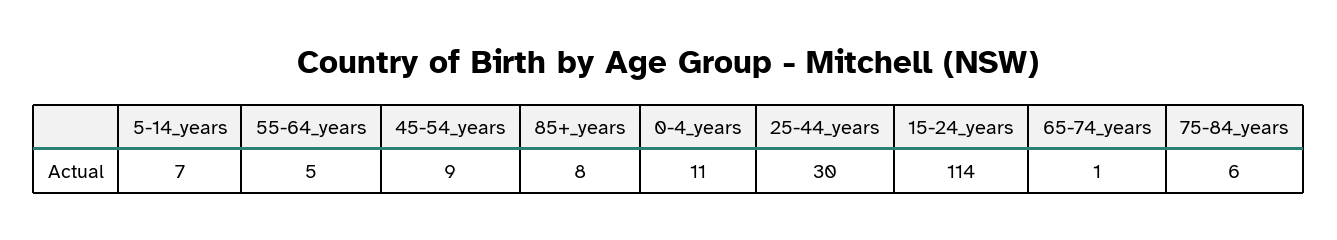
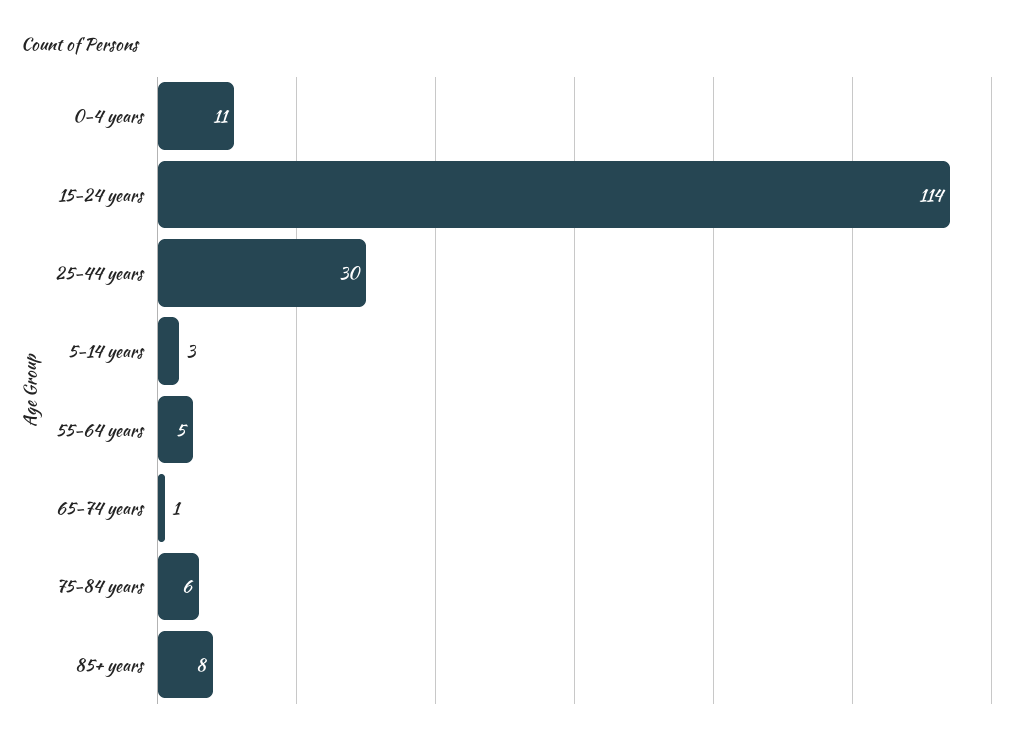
5-14_years: 7 -> 3
45-54_years: 9 -> none

